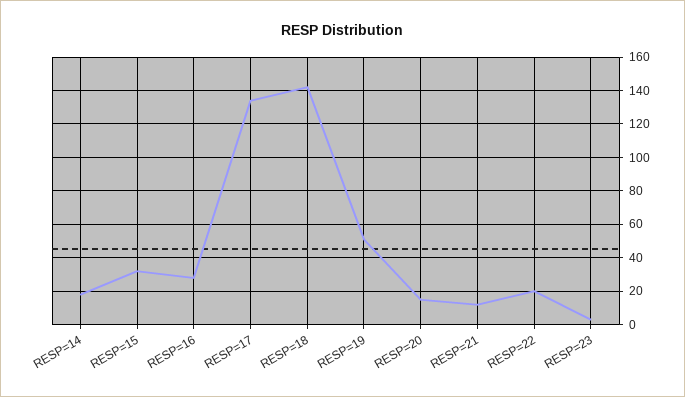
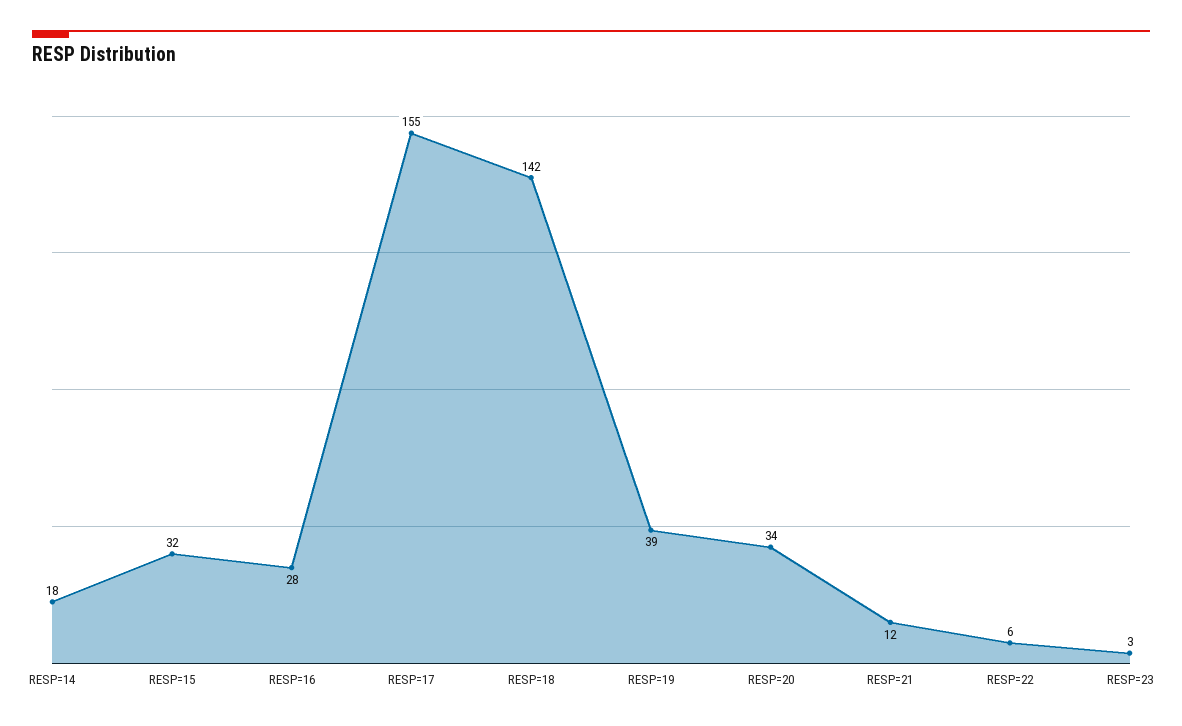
RESP=17: 135 -> 155
RESP=19: 50 -> 39
RESP=20: 15 -> 34
RESP=22: 20 -> 6

